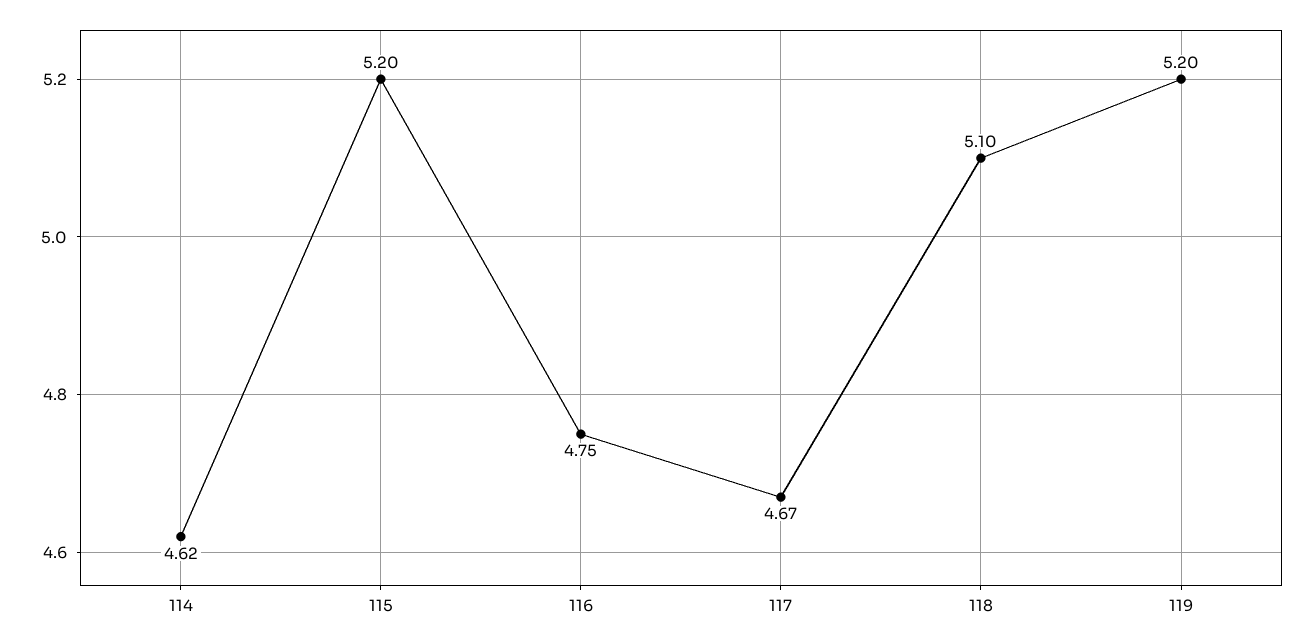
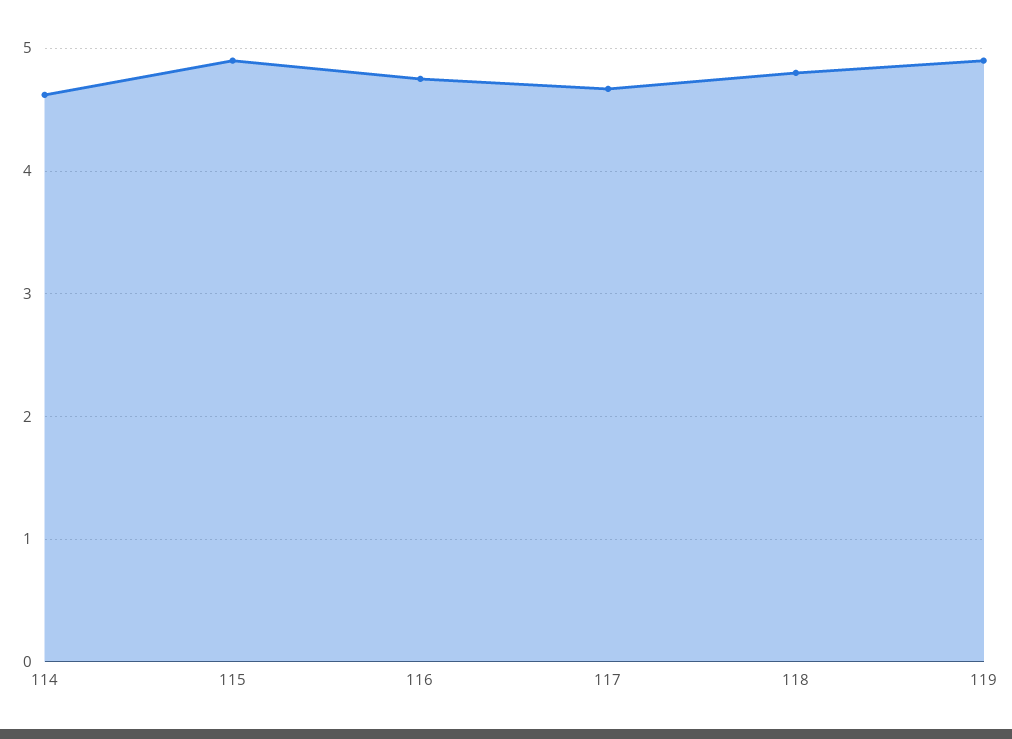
115: 5.2 -> 4.9
118: 5.1 -> 4.8
119: 5.2 -> 4.9

